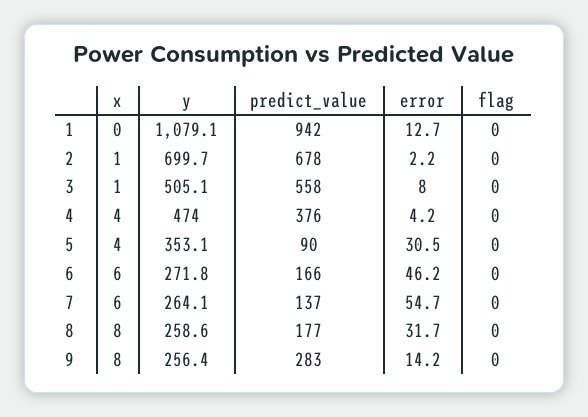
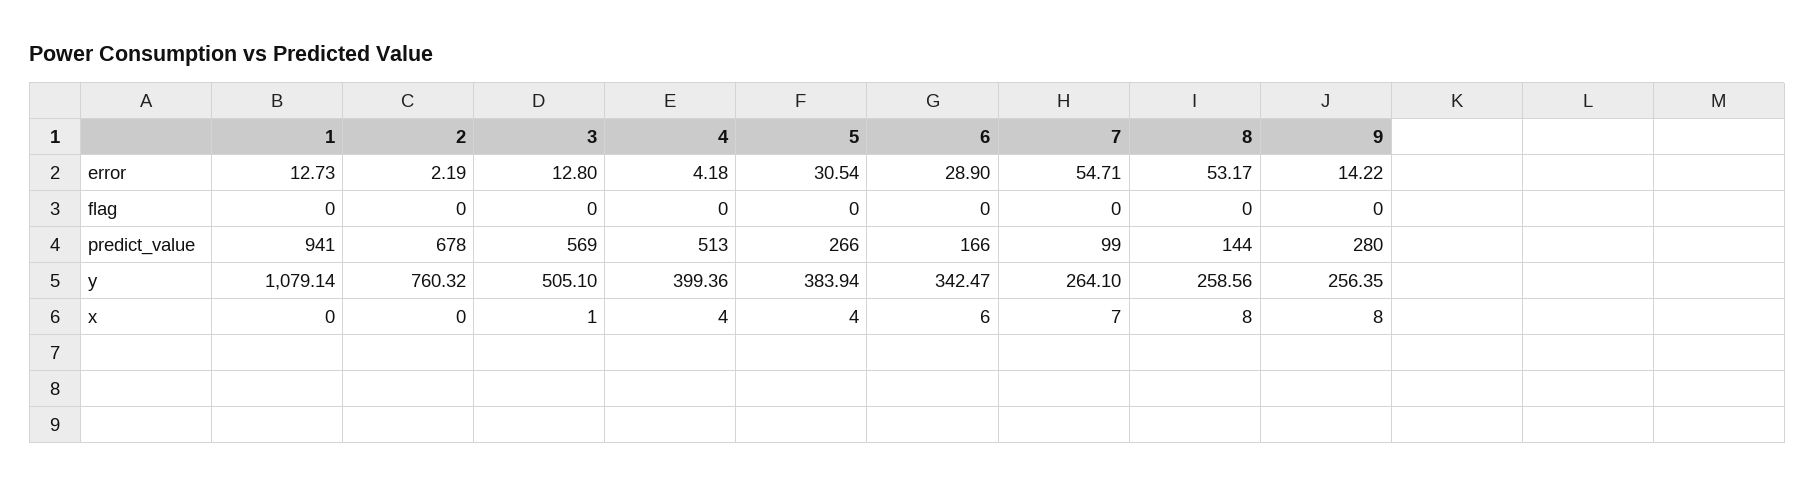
predict_value, 1: 942 -> 941
x, 2: 1 -> 0
y, 2: 699.7 -> 760.32
predict_value, 3: 558 -> 569
error, 3: 8 -> 12.8
y, 4: 474 -> 399.36
predict_value, 4: 376 -> 513
y, 5: 353.1 -> 383.94
predict_value, 5: 90 -> 266
y, 6: 271.8 -> 342.47
error, 6: 46.2 -> 28.9
x, 7: 6 -> 7
predict_value, 7: 137 -> 99
predict_value, 8: 177 -> 144
error, 8: 31.7 -> 53.17
predict_value, 9: 283 -> 280

